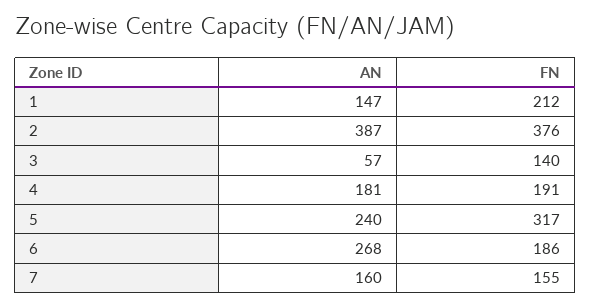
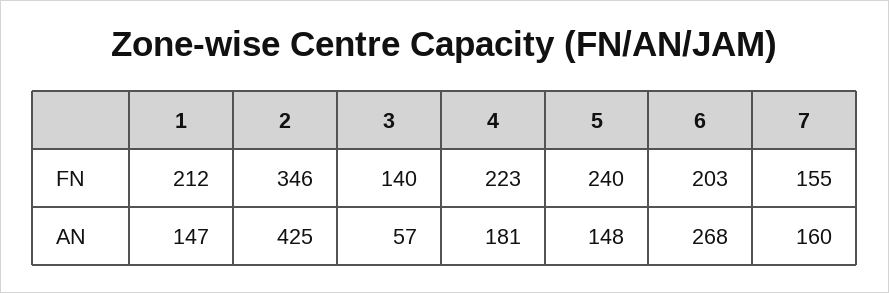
AN, 2: 387 -> 425
FN, 2: 376 -> 346
FN, 4: 191 -> 223
AN, 5: 240 -> 148
FN, 5: 317 -> 240
FN, 6: 186 -> 203

